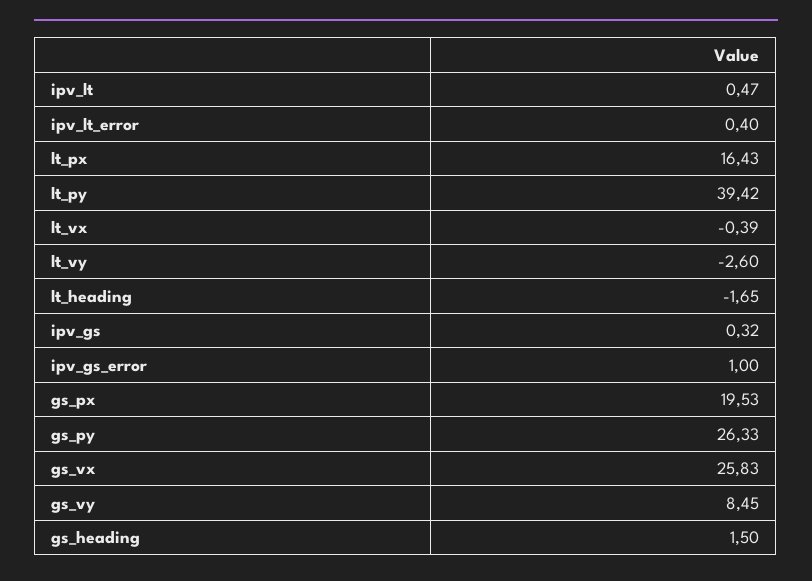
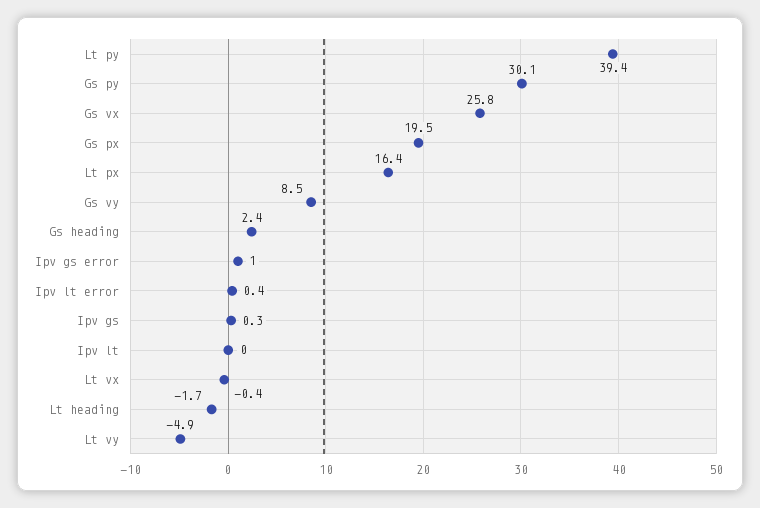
ipv_lt: 0.47 -> 0
lt_vy: -2.6 -> -4.9
gs_py: 26.33 -> 30.1
gs_heading: 1.5 -> 2.4

